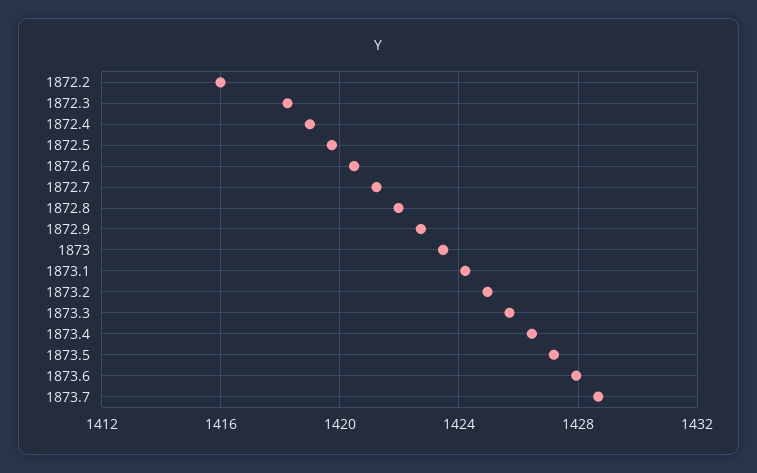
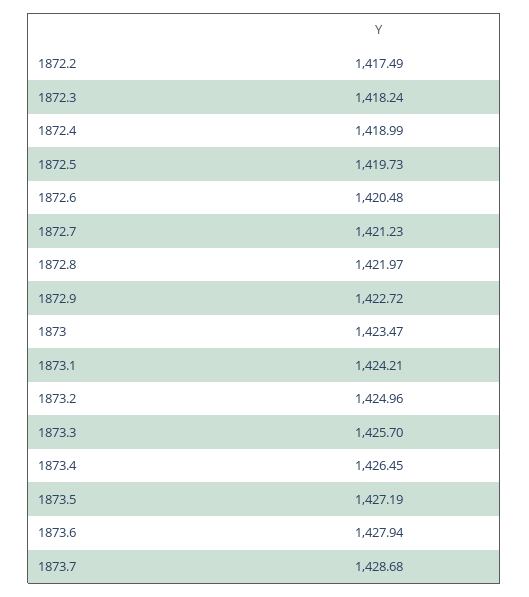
1872.2: 1416 -> 1417.49

